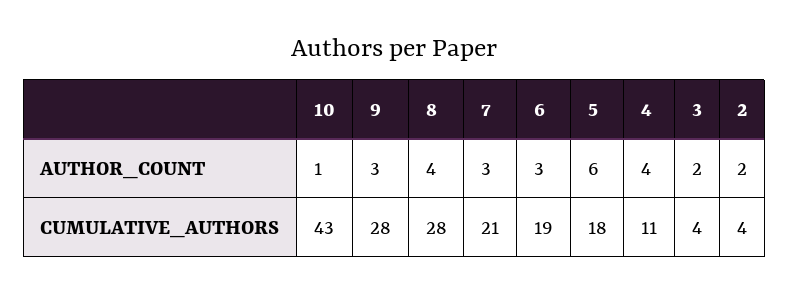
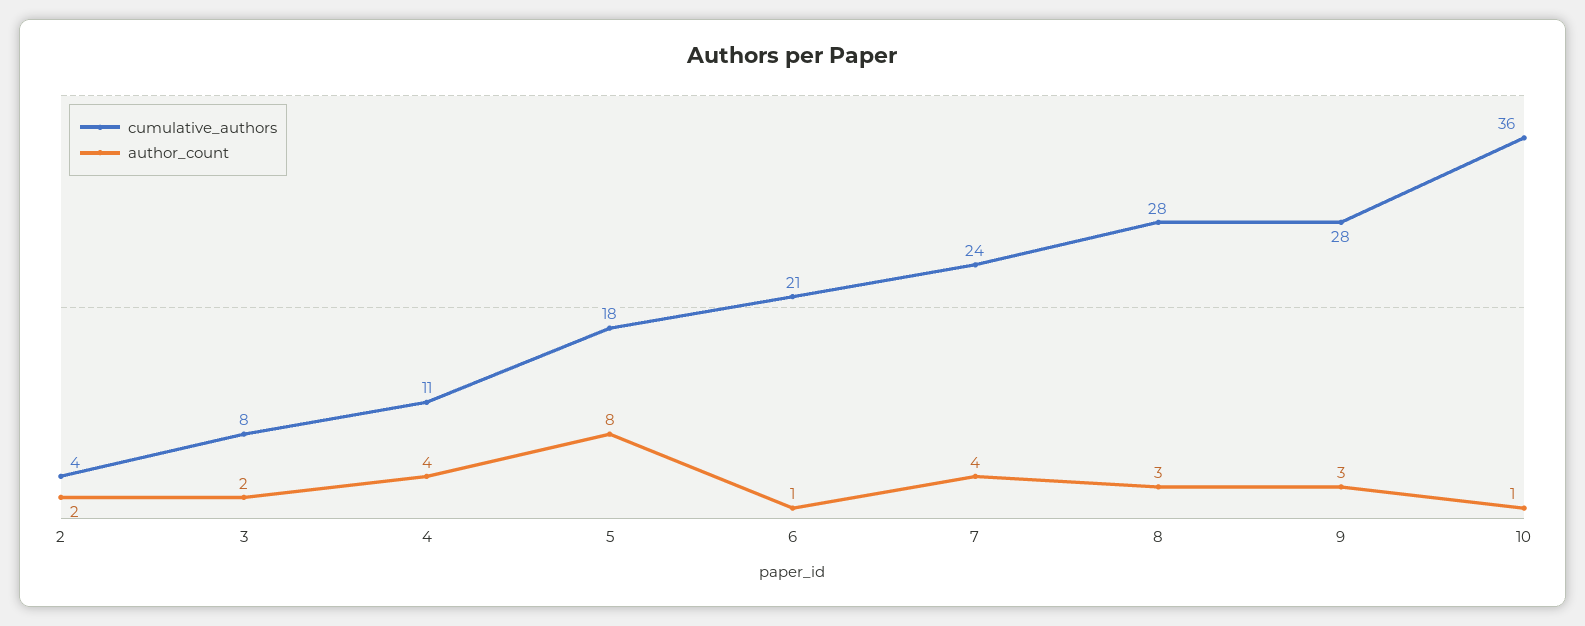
AUTHOR_COUNT, 8: 4 -> 3
AUTHOR_COUNT, 7: 3 -> 4
AUTHOR_COUNT, 6: 3 -> 1
AUTHOR_COUNT, 5: 6 -> 8
CUMULATIVE_AUTHORS, 10: 43 -> 36
CUMULATIVE_AUTHORS, 7: 21 -> 24
CUMULATIVE_AUTHORS, 6: 19 -> 21
CUMULATIVE_AUTHORS, 3: 4 -> 8

